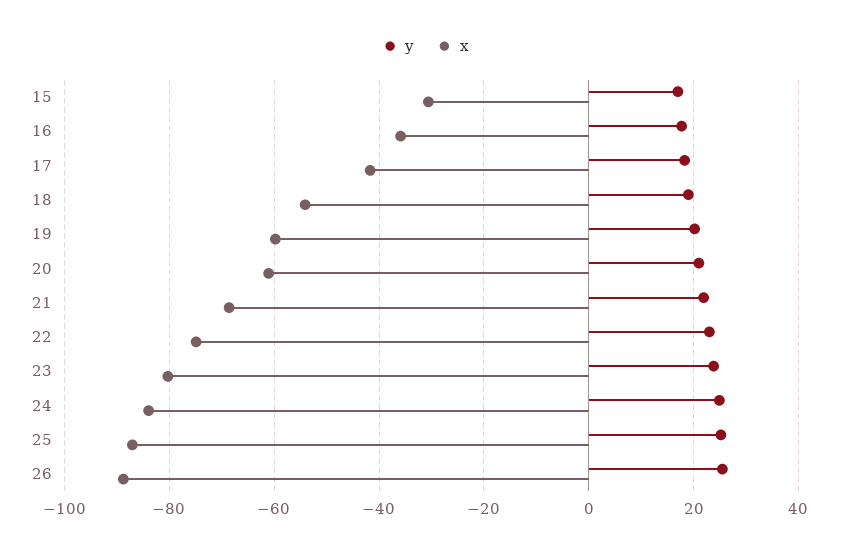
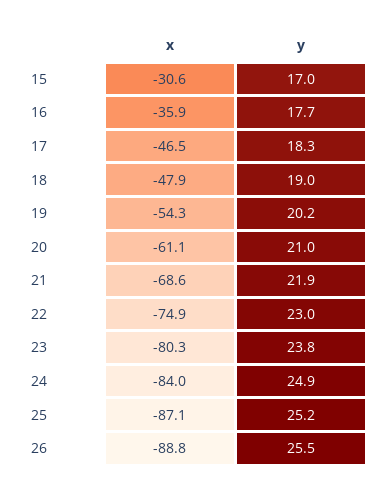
x, 17: -42 -> -46.5
x, 18: -54 -> -47.9
x, 19: -60 -> -54.3

